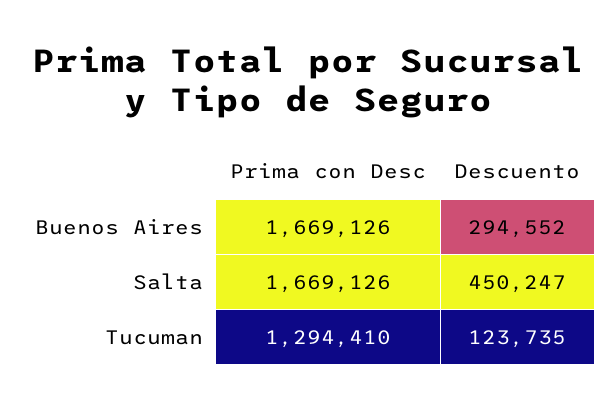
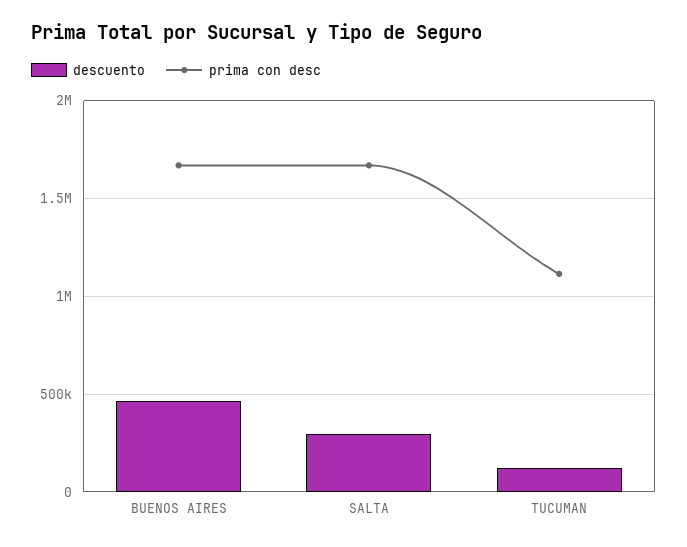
Descuento, Buenos Aires: 294552 -> 450000
Descuento, Salta: 450247 -> 300000
Prima con Desc, Tucuman: 1294410 -> 1100000

